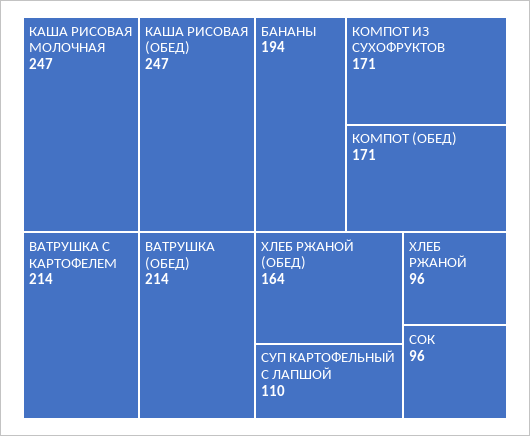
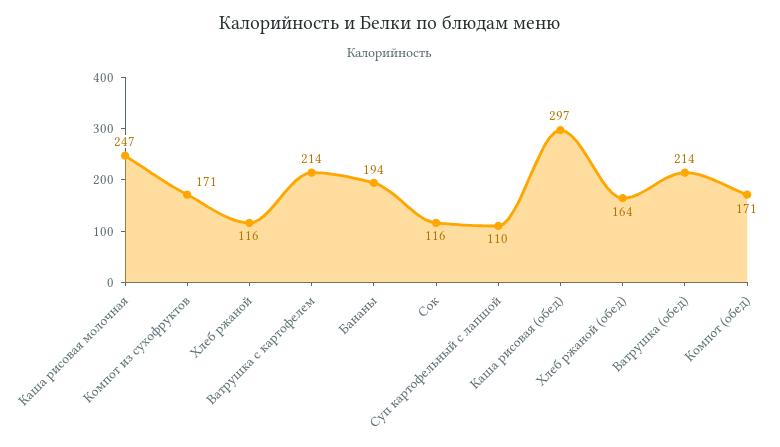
КАША РИСОВАЯ (ОБЕД): 247 -> 297
ХЛЕБ РЖАНОЙ: 96 -> 116
СОК: 96 -> 116

